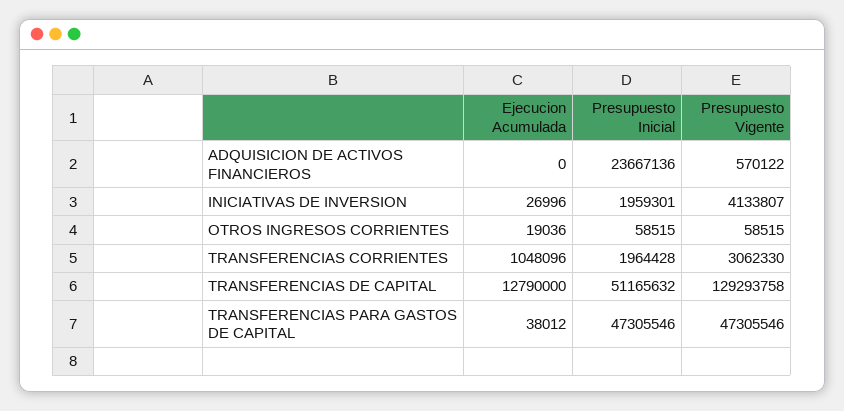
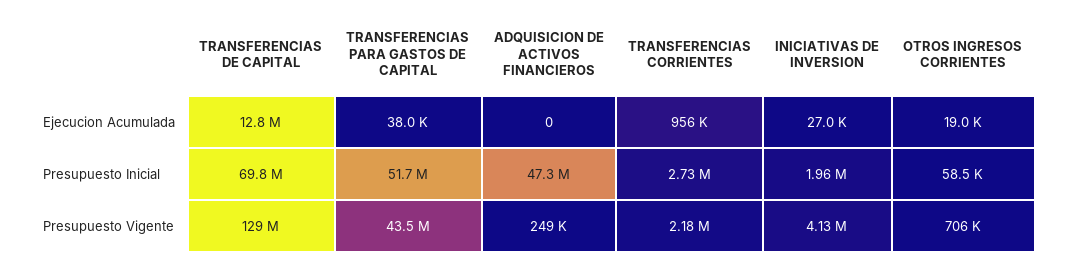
Presupuesto Inicial, ADQUISICION DE ACTIVOS FINANCIEROS: 23667136 -> 47300000
Presupuesto Vigente, ADQUISICION DE ACTIVOS FINANCIEROS: 570122 -> 249000
Presupuesto Vigente, OTROS INGRESOS CORRIENTES: 58515 -> 706000
Ejecucion Acumulada, TRANSFERENCIAS CORRIENTES: 1048096 -> 956000
Presupuesto Inicial, TRANSFERENCIAS CORRIENTES: 1964428 -> 2730000
Presupuesto Vigente, TRANSFERENCIAS CORRIENTES: 3062330 -> 2180000
Presupuesto Inicial, TRANSFERENCIAS DE CAPITAL: 51165632 -> 69800000
Presupuesto Inicial, TRANSFERENCIAS PARA GASTOS DE CAPITAL: 47305546 -> 51700000
Presupuesto Vigente, TRANSFERENCIAS PARA GASTOS DE CAPITAL: 47305546 -> 43500000

